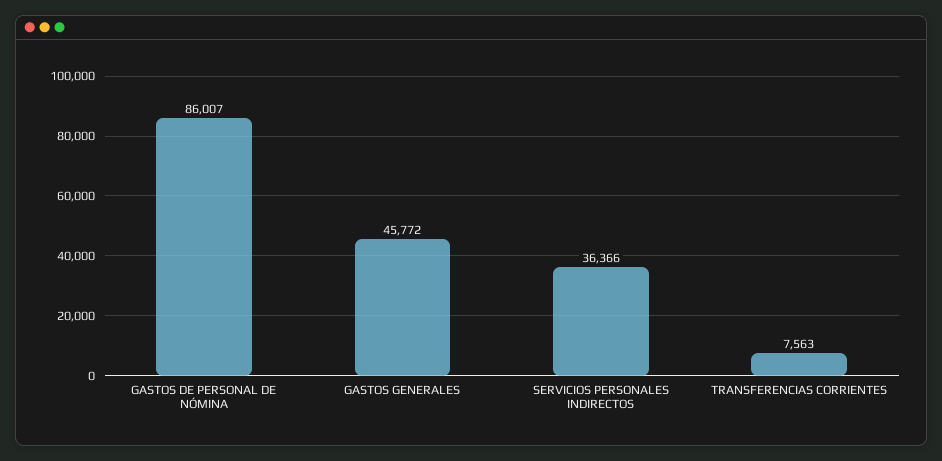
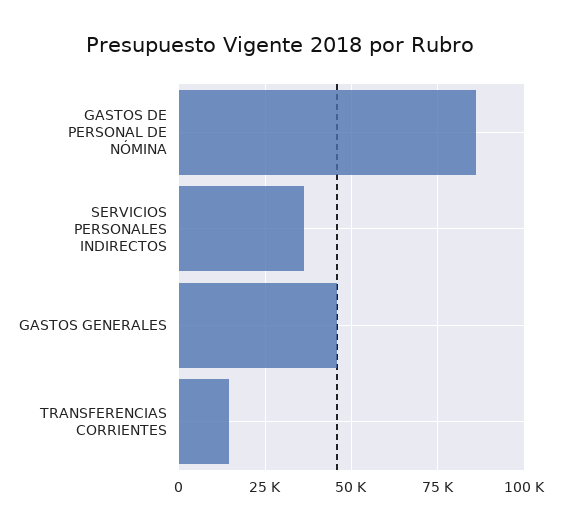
TRANSFERENCIAS CORRIENTES: 7563 -> 15000

